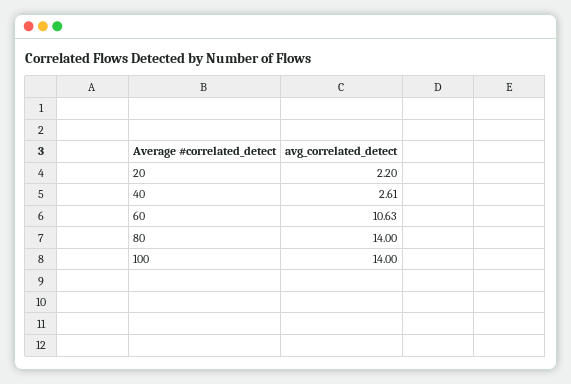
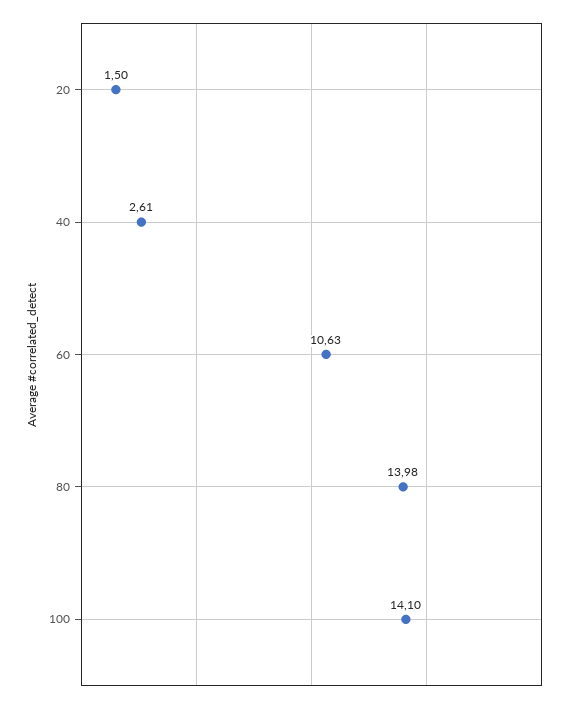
20: 2.2 -> 1.5
80: 14 -> 13.98
100: 14 -> 14.1

